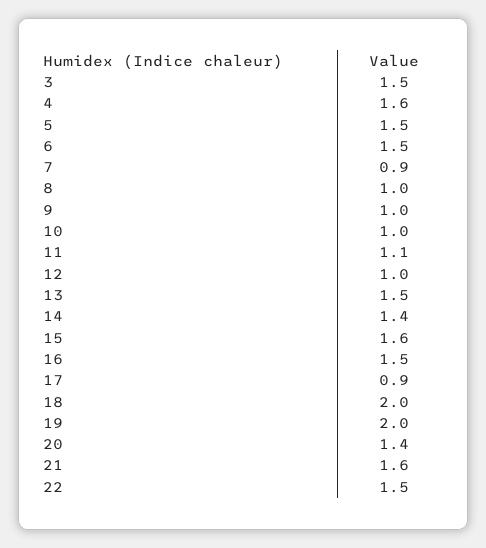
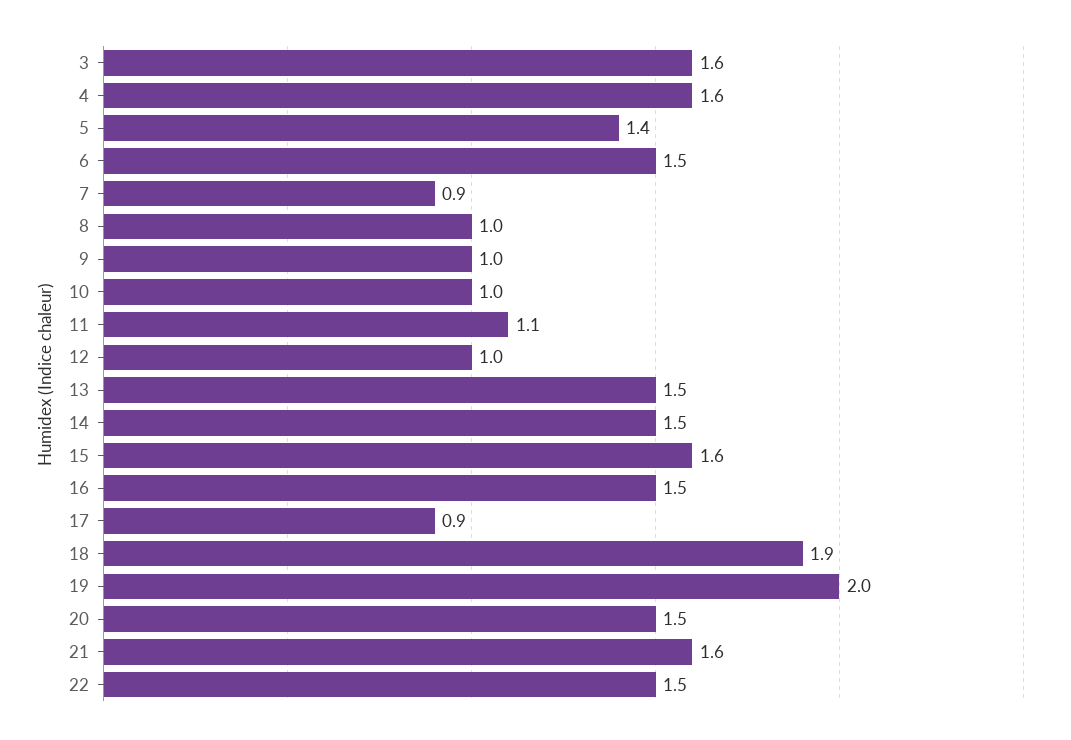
3: 1.5 -> 1.6
5: 1.5 -> 1.4
14: 1.4 -> 1.5
18: 2 -> 1.9
20: 1.4 -> 1.5

